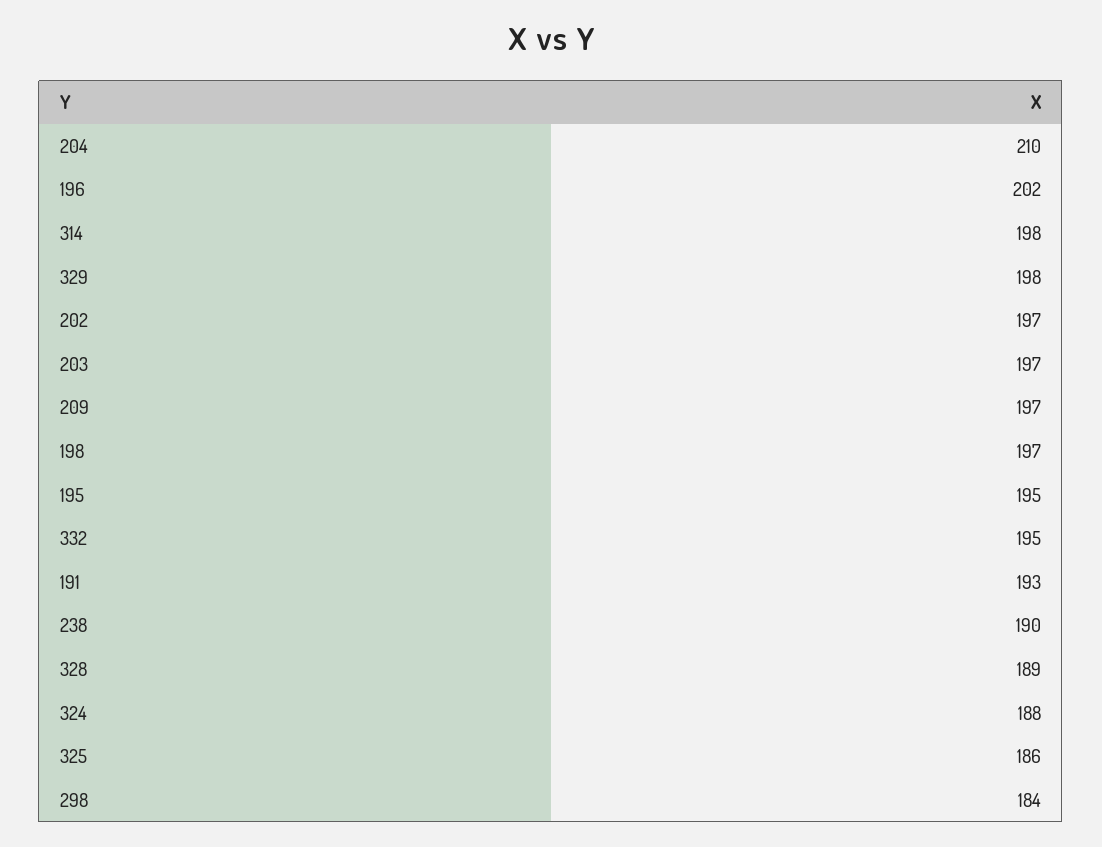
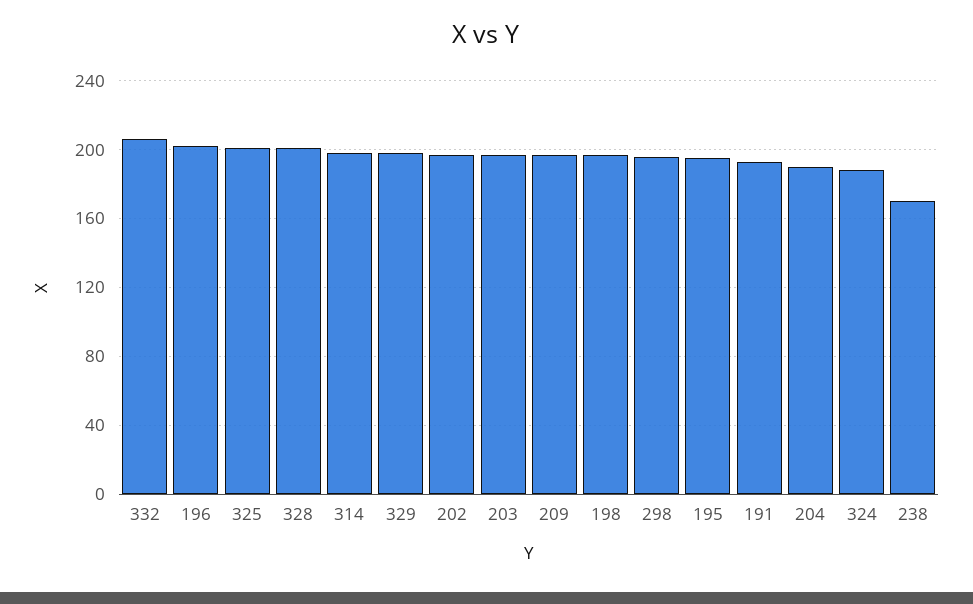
204: 210 -> 190
332: 195 -> 205
238: 190 -> 170
328: 189 -> 200
325: 186 -> 200
298: 184 -> 195

